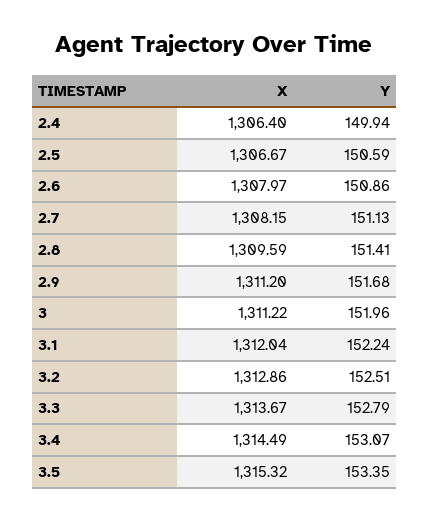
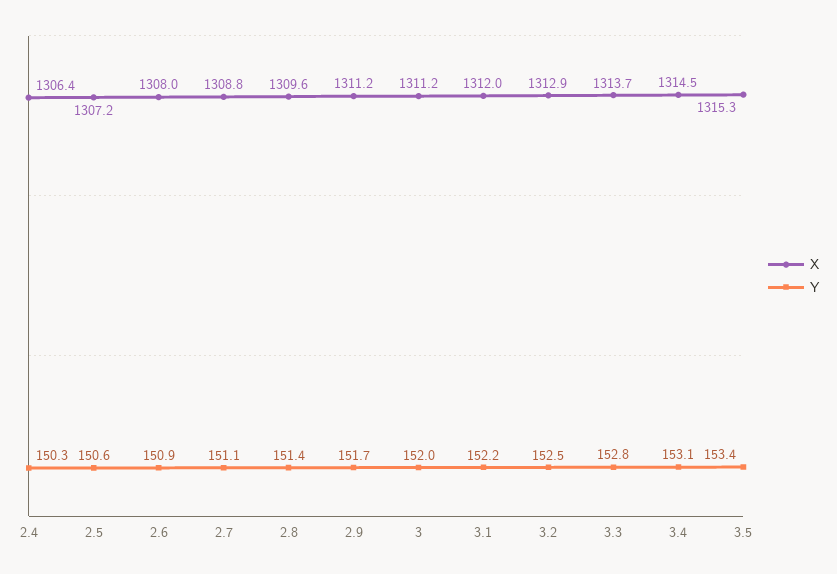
Y, 2.4: 149.94 -> 150.3
X, 2.5: 1306.67 -> 1307.2
X, 2.7: 1308.15 -> 1308.8

